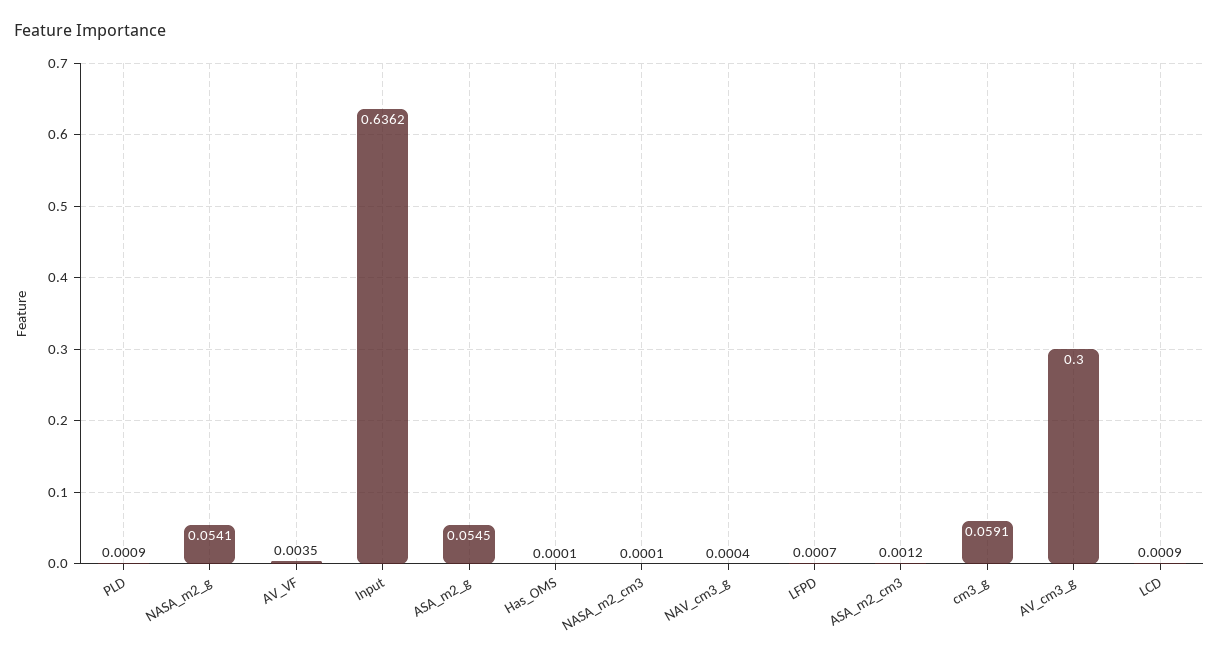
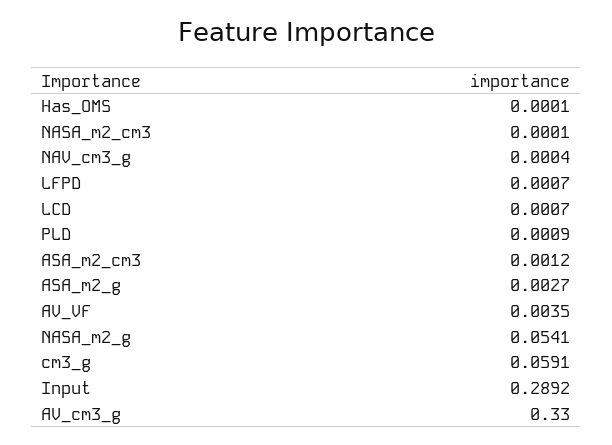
Input: 0.6362 -> 0.2892
ASA_m2_g: 0.0545 -> 0.0027
AV_cm3_g: 0.3 -> 0.33
LCD: 0.0009 -> 0.0007

